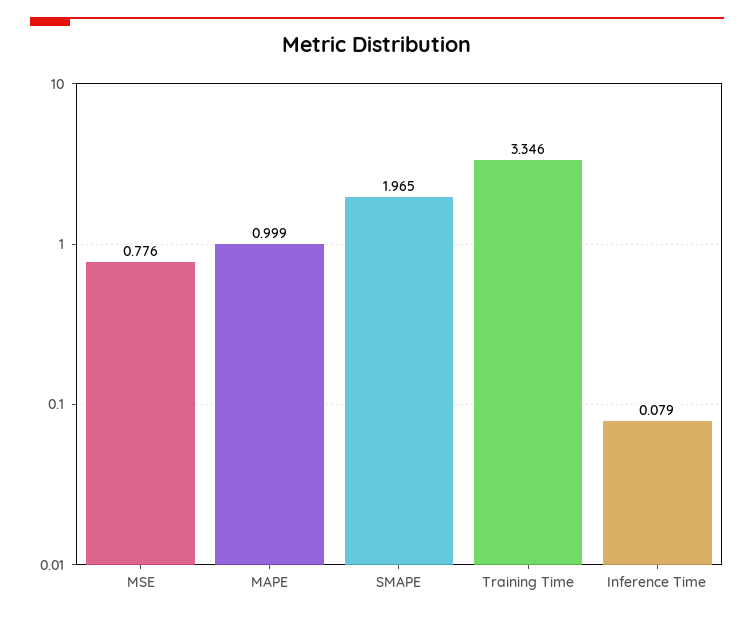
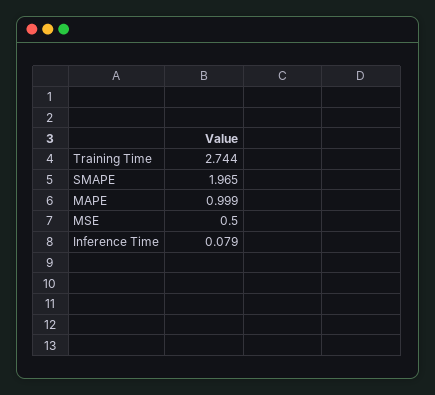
MSE: 0.776 -> 0.5
Training Time: 3.346 -> 2.744

